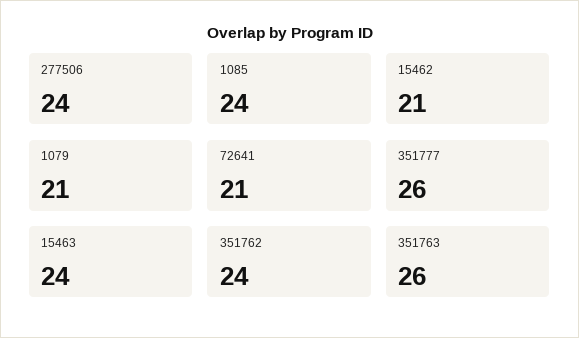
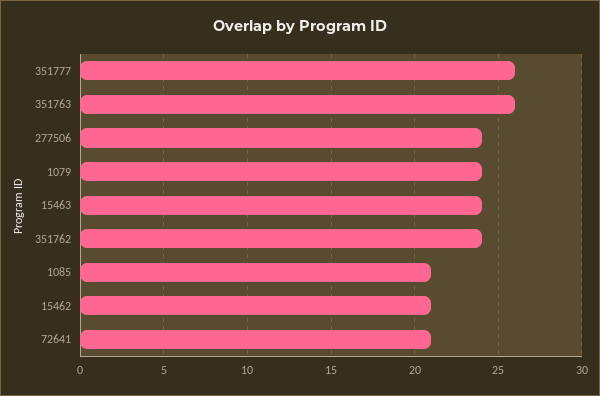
1085: 24 -> 21
1079: 21 -> 24

